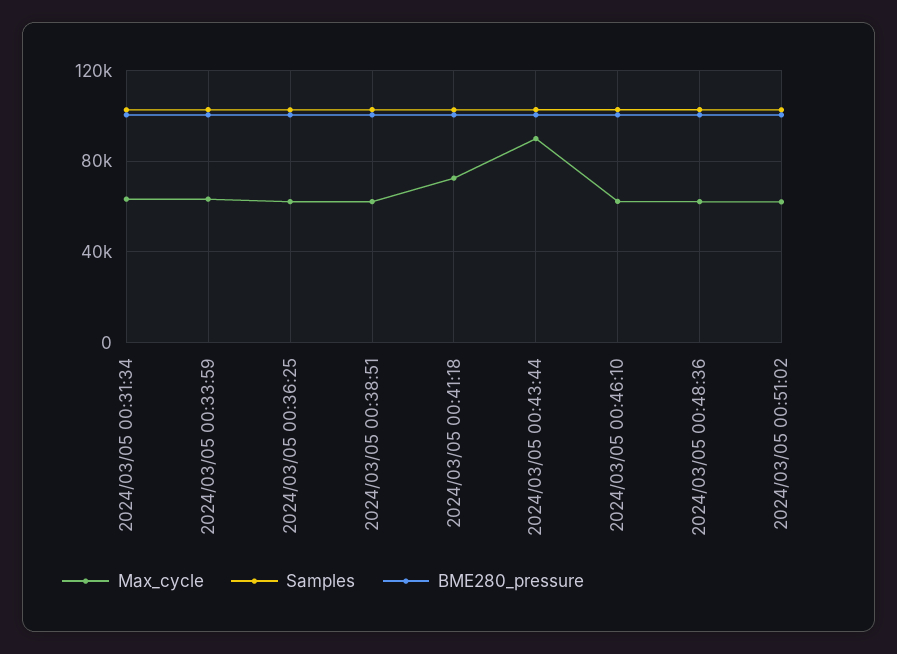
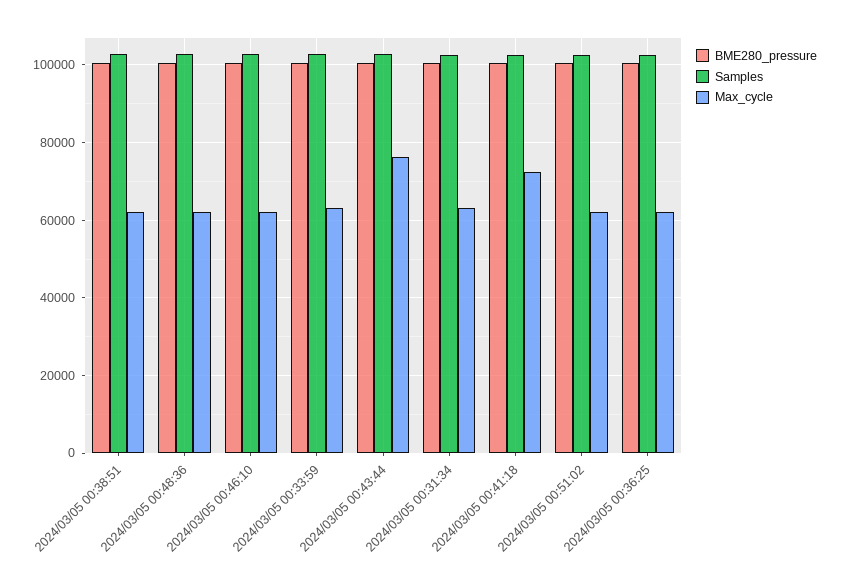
Max_cycle, 2024/03/05 00:43:44: 90000 -> 76000

